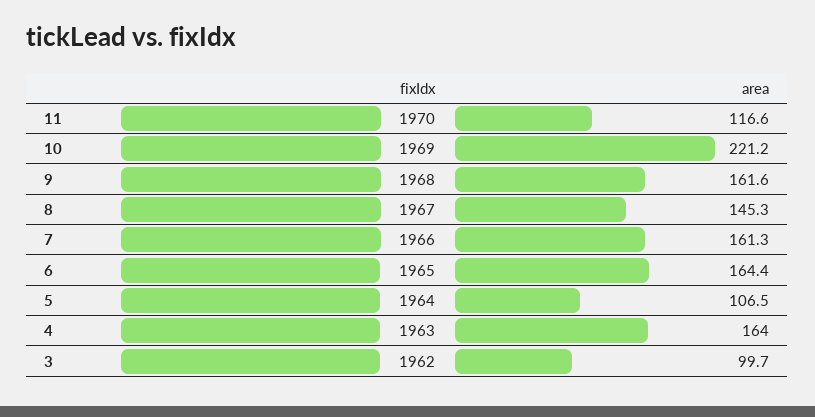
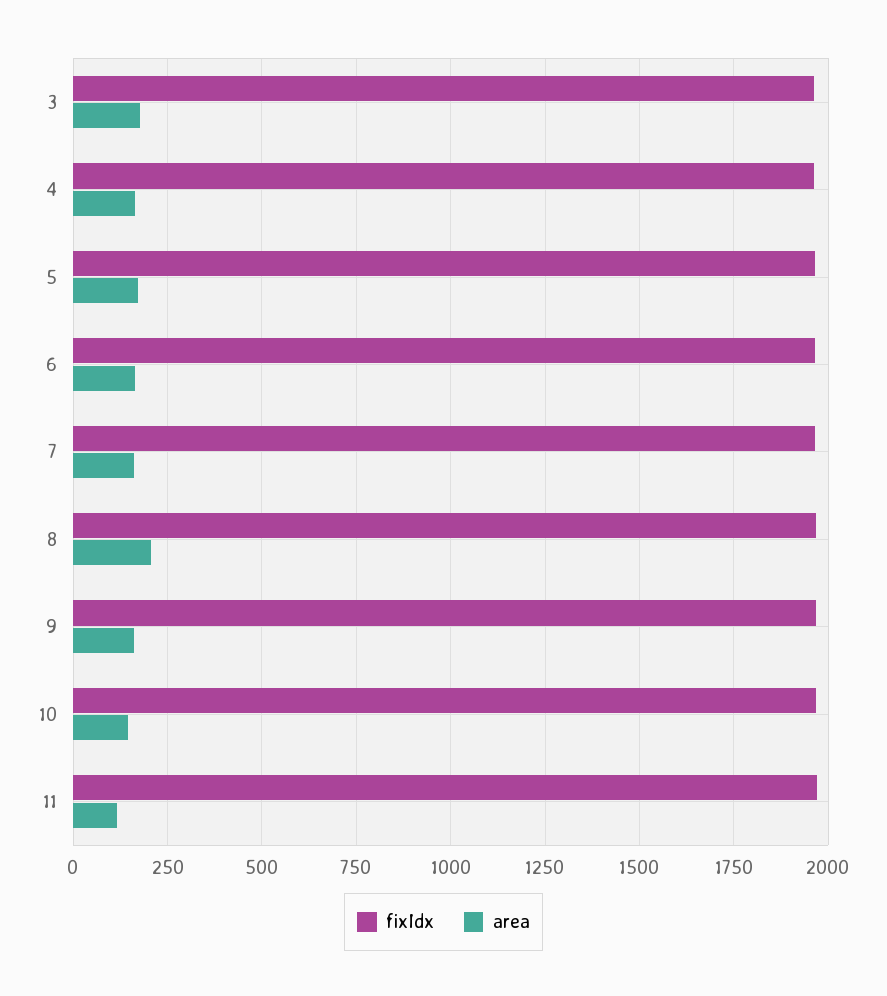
area, 10: 221.2 -> 150
area, 8: 145.3 -> 200
area, 5: 106.5 -> 175
area, 3: 99.7 -> 175

